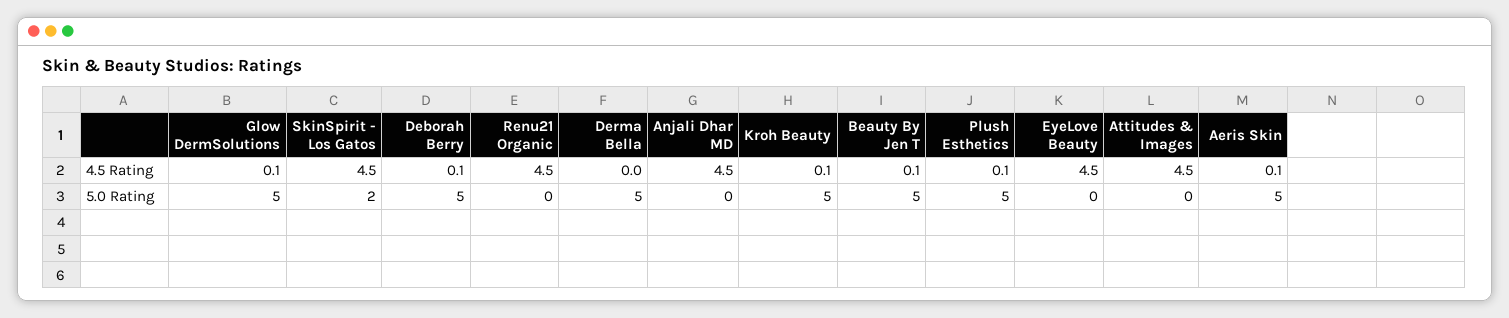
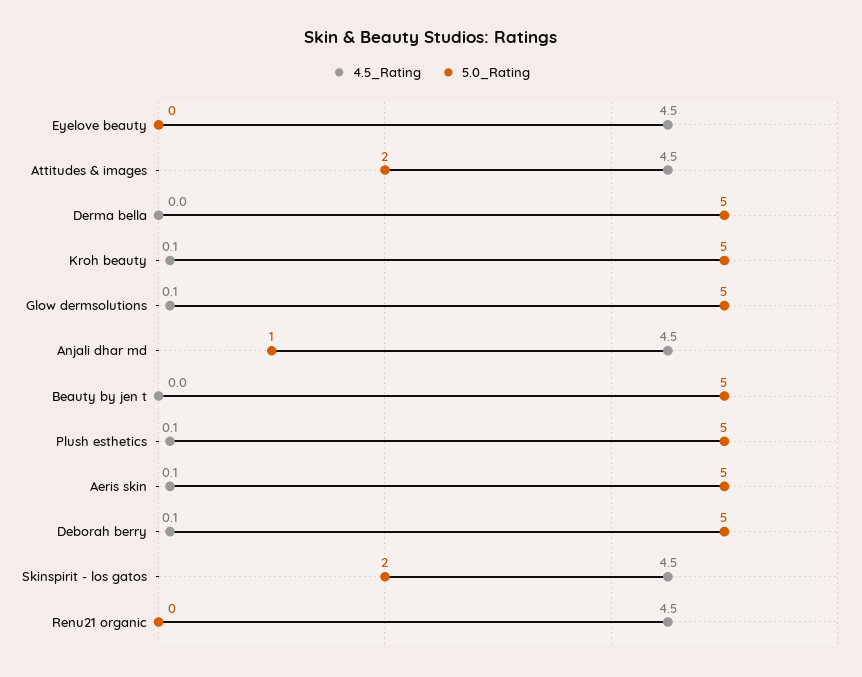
4.5 Rating, Beauty By Jen T: 0.1 -> 0
5.0 Rating, Anjali Dhar MD: 0 -> 1
5.0 Rating, Attitudes & Images: 0 -> 2

